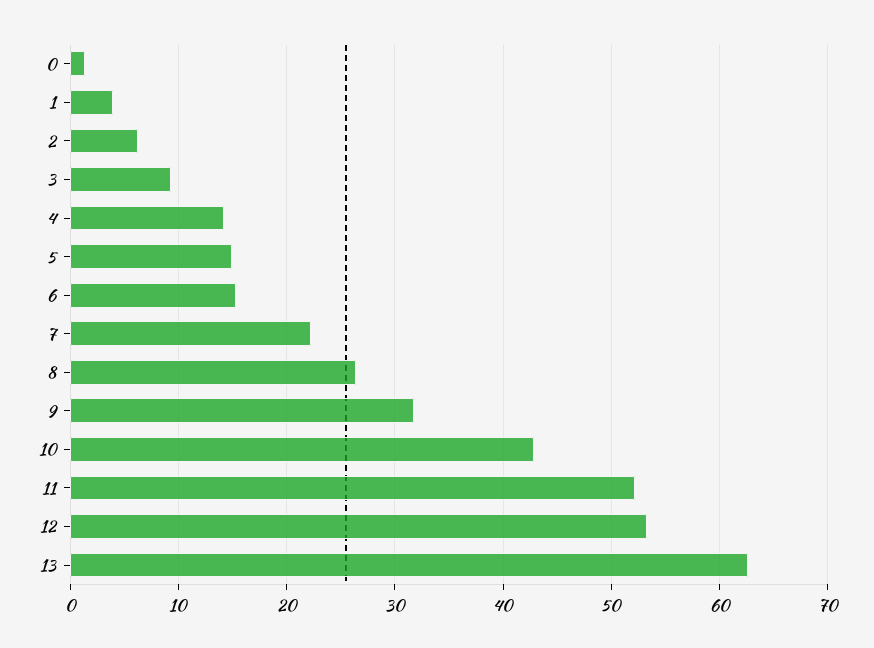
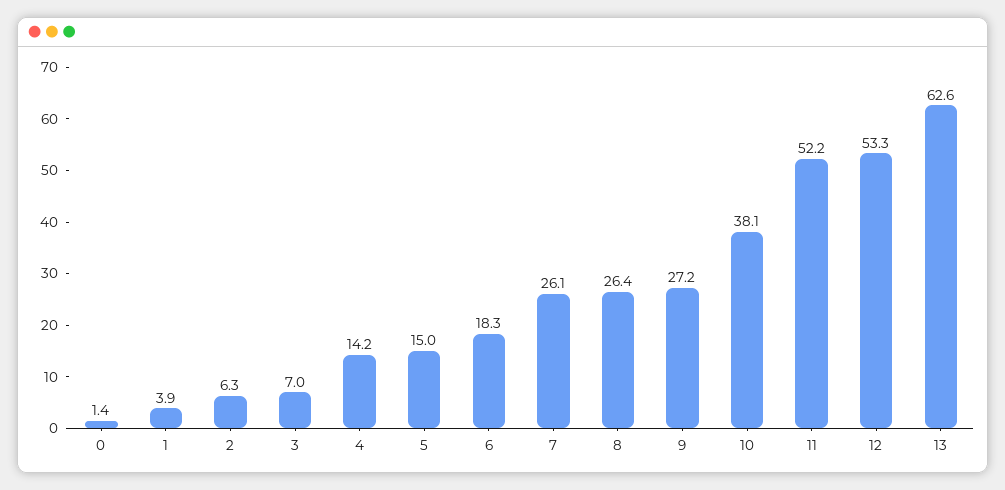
3: 9 -> 7
6: 15 -> 18.3
7: 22 -> 26.1
9: 32 -> 27.2
10: 43 -> 38.1

